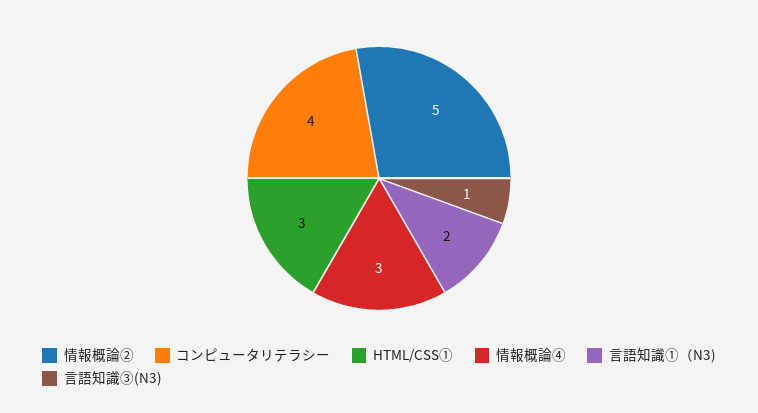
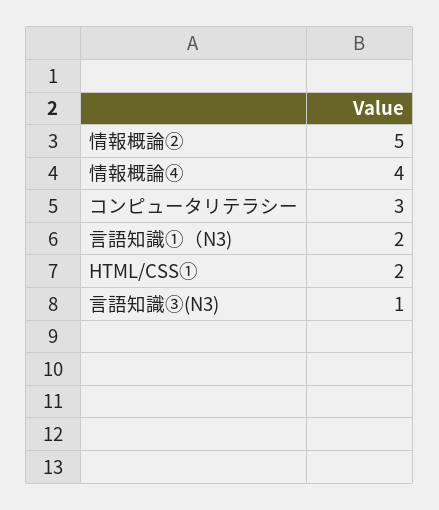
コンピュータリテラシー: 4 -> 3
HTML/CSS①: 3 -> 2
情報概論④: 3 -> 4

